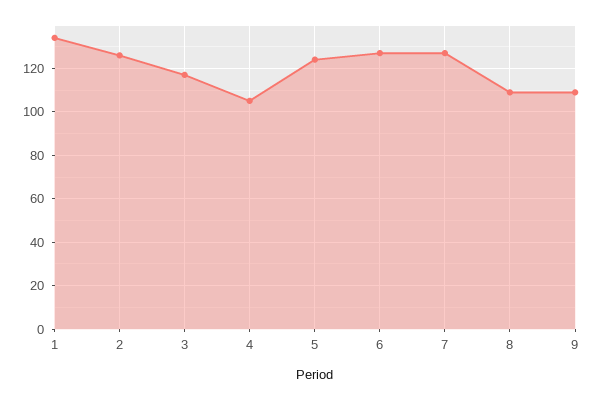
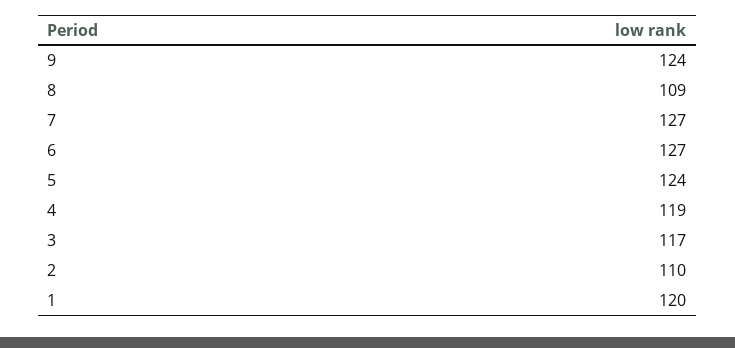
1: 135 -> 120
2: 125 -> 110
4: 105 -> 119
9: 110 -> 124

